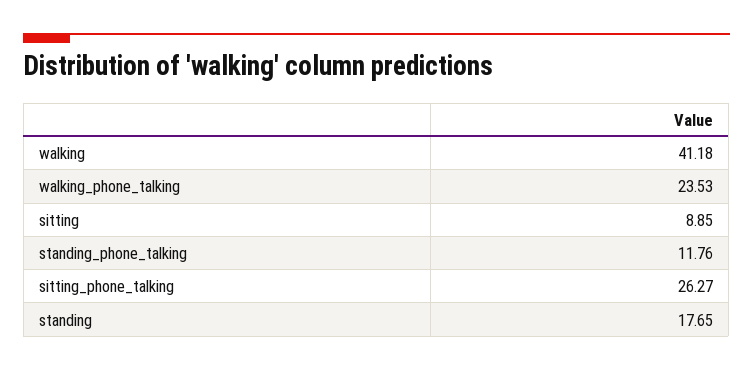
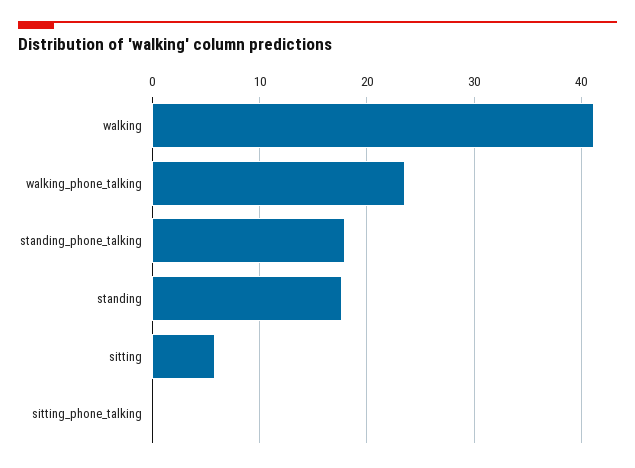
sitting: 8.85 -> 6
standing_phone_talking: 11.76 -> 18
sitting_phone_talking: 26.27 -> 0

